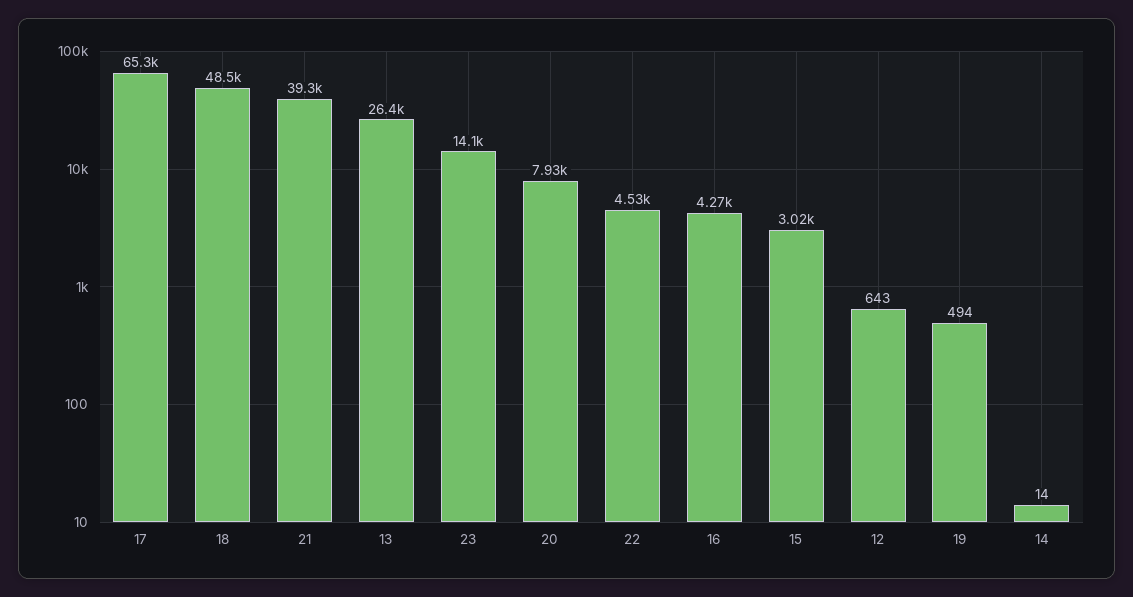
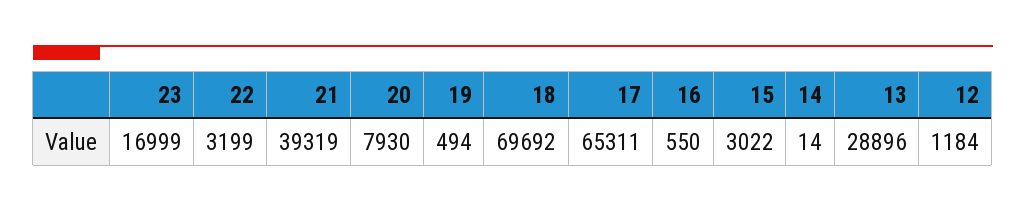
18: 48500 -> 69692
13: 26400 -> 28896
23: 14100 -> 16999
22: 4530 -> 3199
16: 4270 -> 550
12: 643 -> 1184

